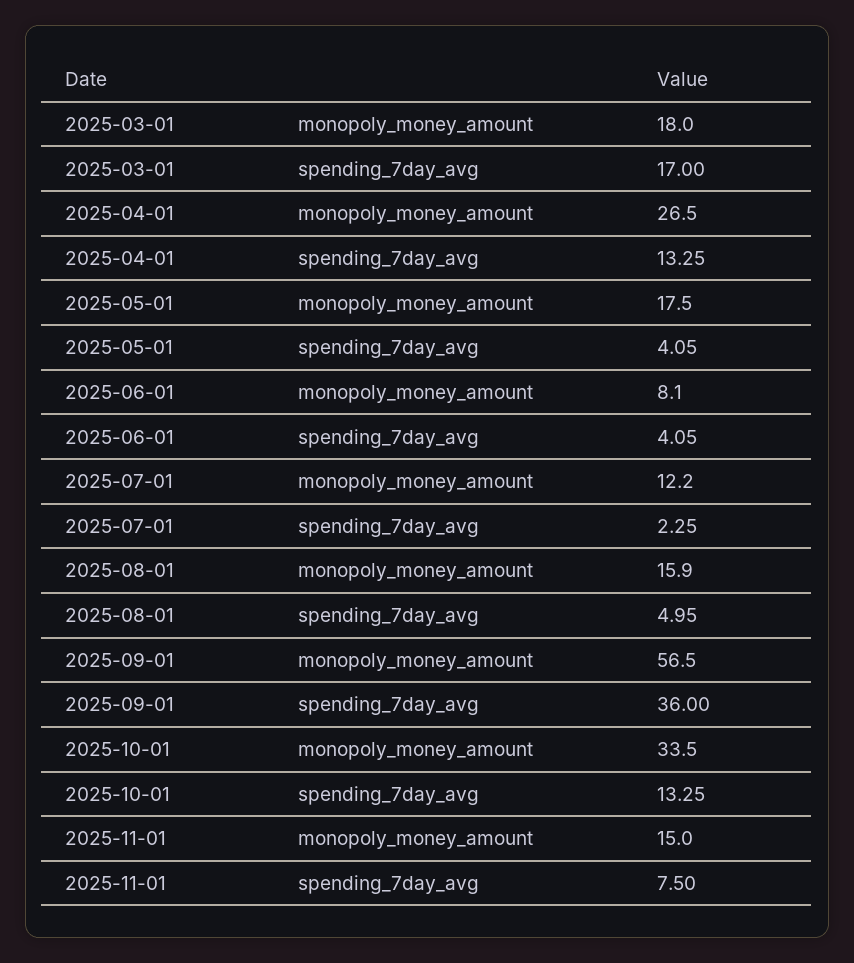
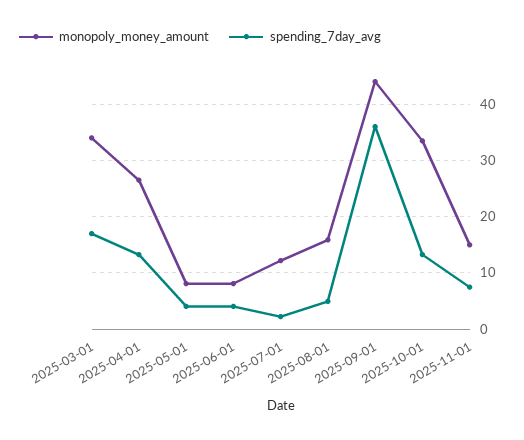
monopoly_money_amount, 2025-03-01: 18 -> 34
monopoly_money_amount, 2025-05-01: 17.5 -> 8
monopoly_money_amount, 2025-09-01: 56.5 -> 44

